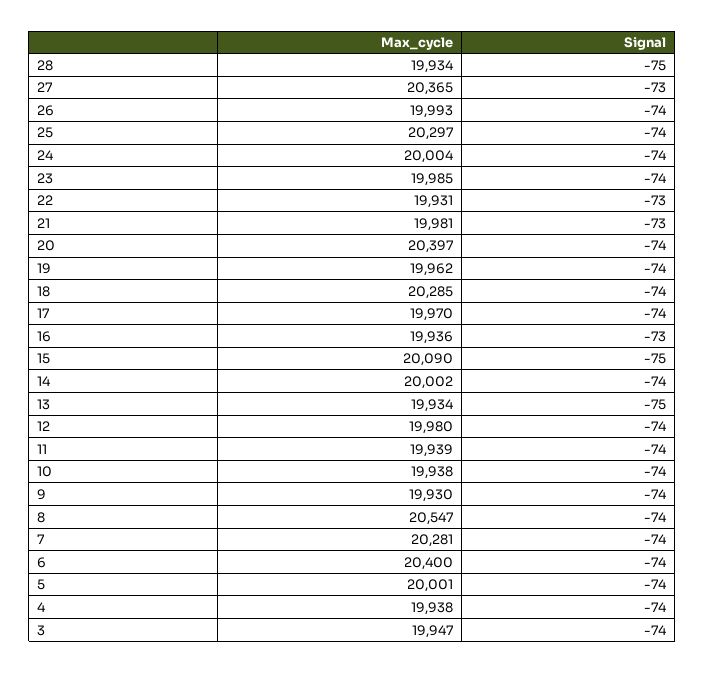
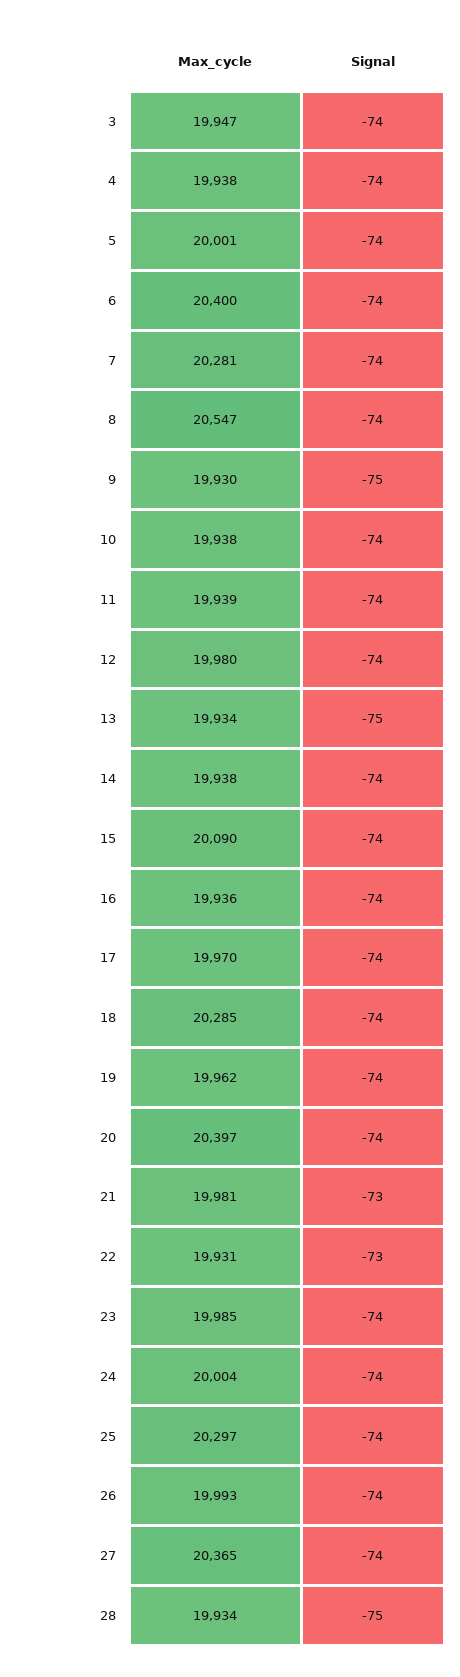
Signal, 27: -73 -> -74
Signal, 16: -73 -> -74
Signal, 15: -75 -> -74
Max_cycle, 14: 20002 -> 19938
Signal, 9: -74 -> -75

